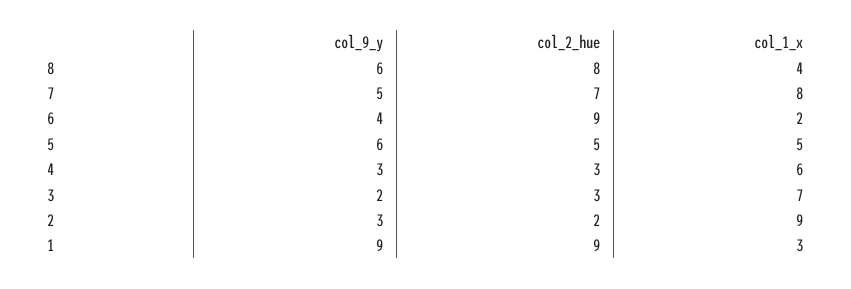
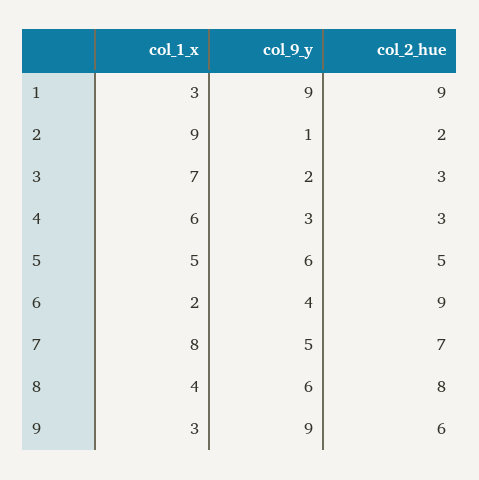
col_9_y, 2: 3 -> 1
col_1_x, 9: none -> 3
col_9_y, 9: none -> 9
col_2_hue, 9: none -> 6

